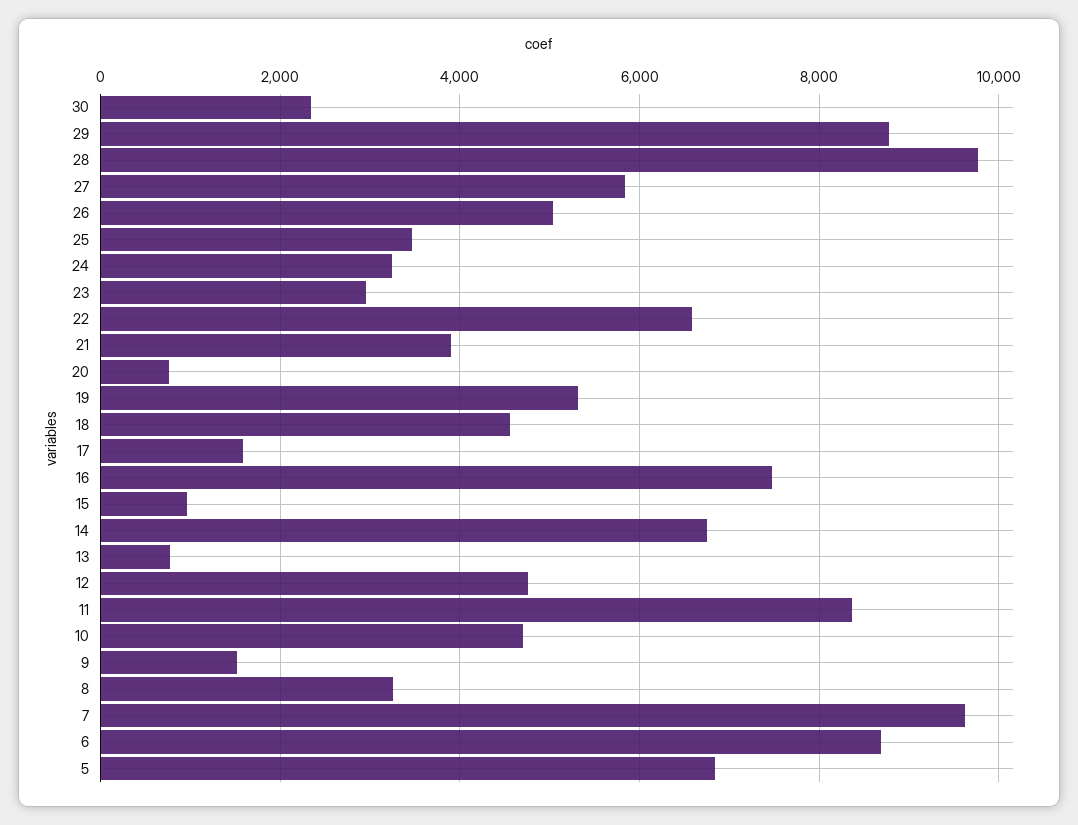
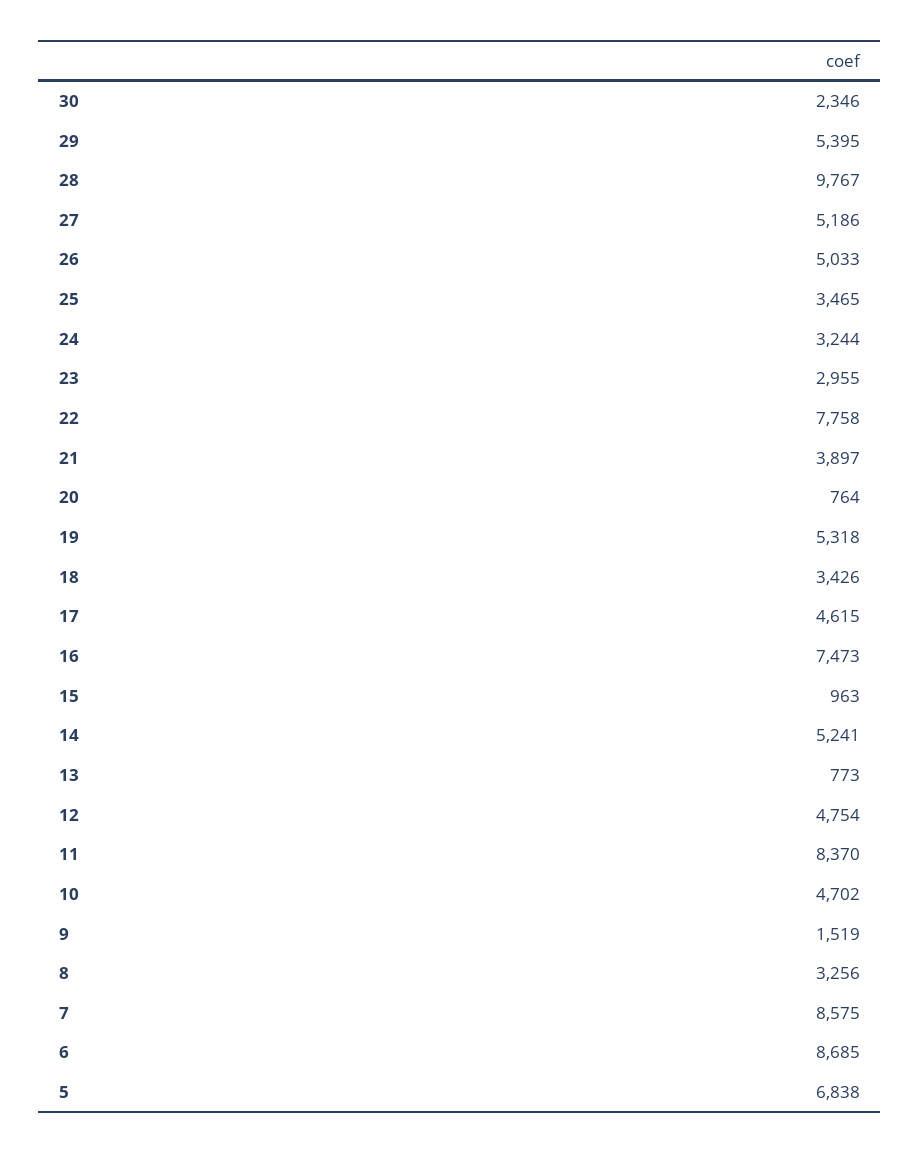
29: 8800 -> 5395
27: 5800 -> 5186
22: 6600 -> 7758
18: 4600 -> 3426
17: 1600 -> 4615
14: 6800 -> 5241
7: 9600 -> 8575

